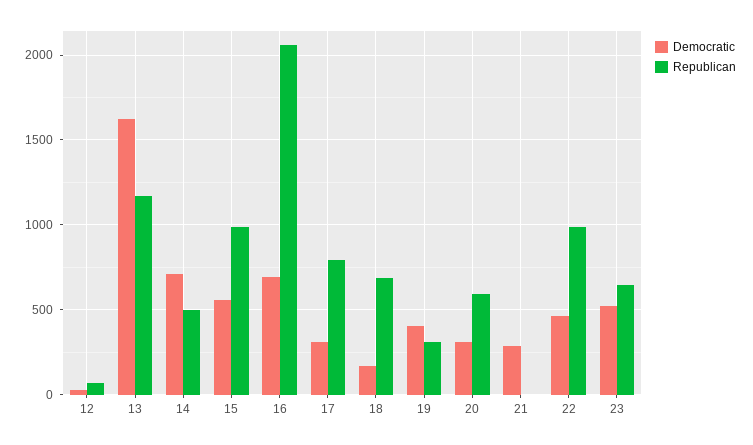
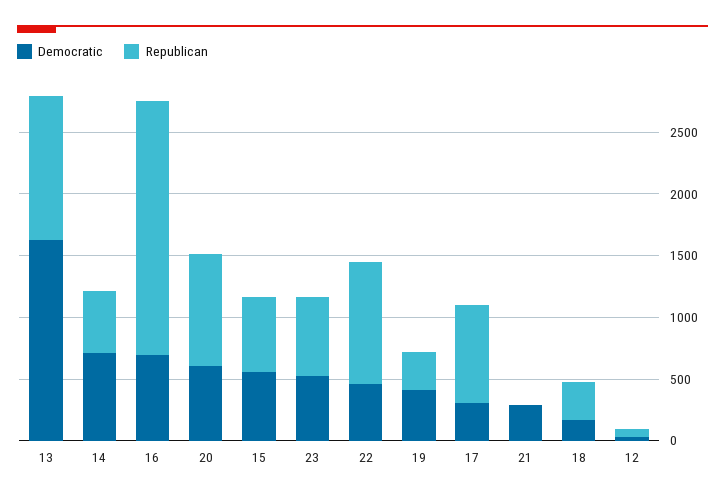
Republican, 15: 1000 -> 600
Republican, 18: 700 -> 300
Democratic, 20: 300 -> 600
Republican, 20: 600 -> 900

